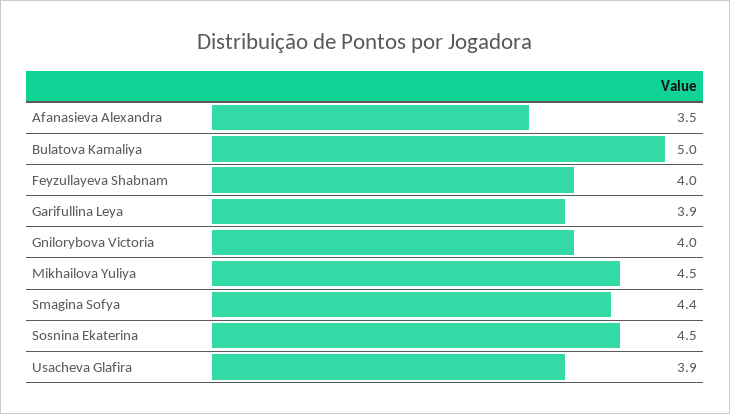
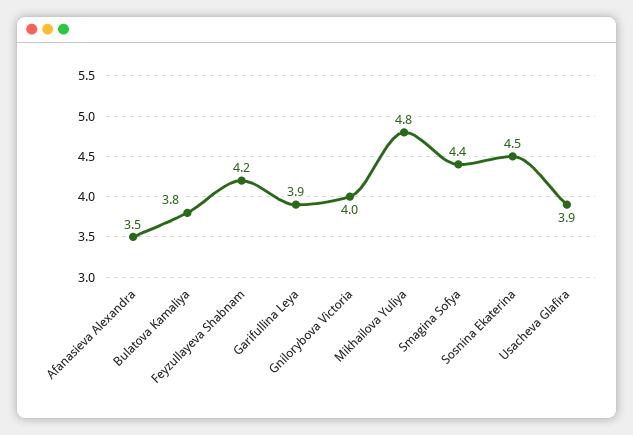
Bulatova Kamaliya: 5 -> 3.8
Feyzullayeva Shabnam: 4 -> 4.2
Mikhailova Yuliya: 4.5 -> 4.8

